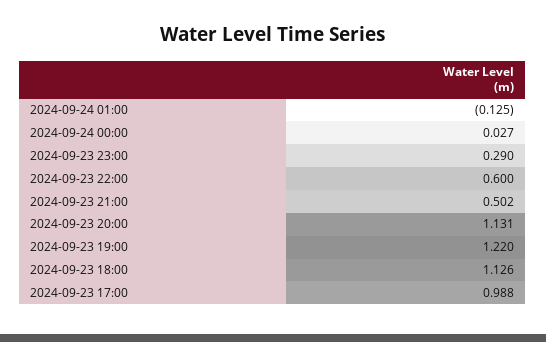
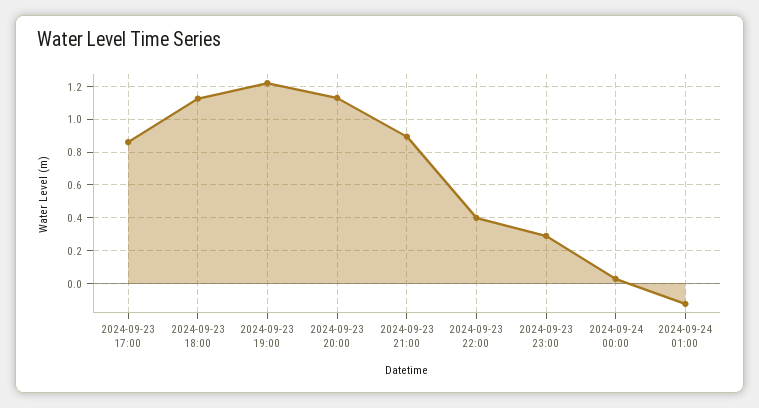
2024-09-23 22:00: 0.6 -> 0.4
2024-09-23 21:00: 0.502 -> 0.9
2024-09-23 17:00: 0.988 -> 0.85

